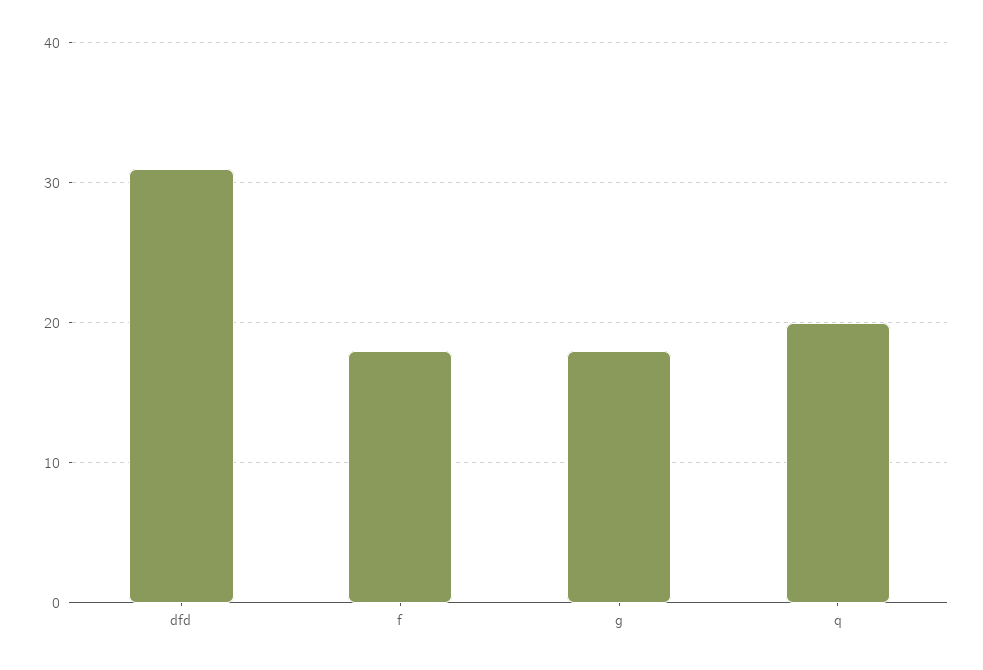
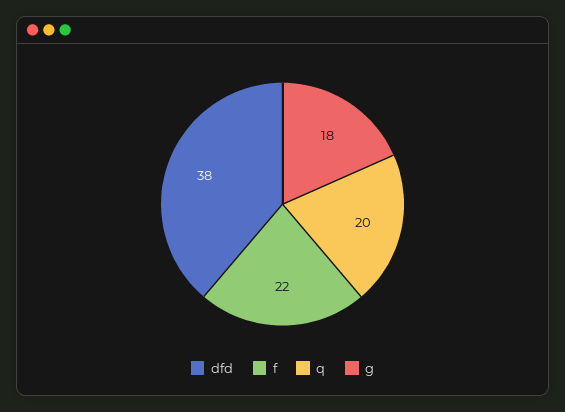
dfd: 31 -> 38
f: 18 -> 22

